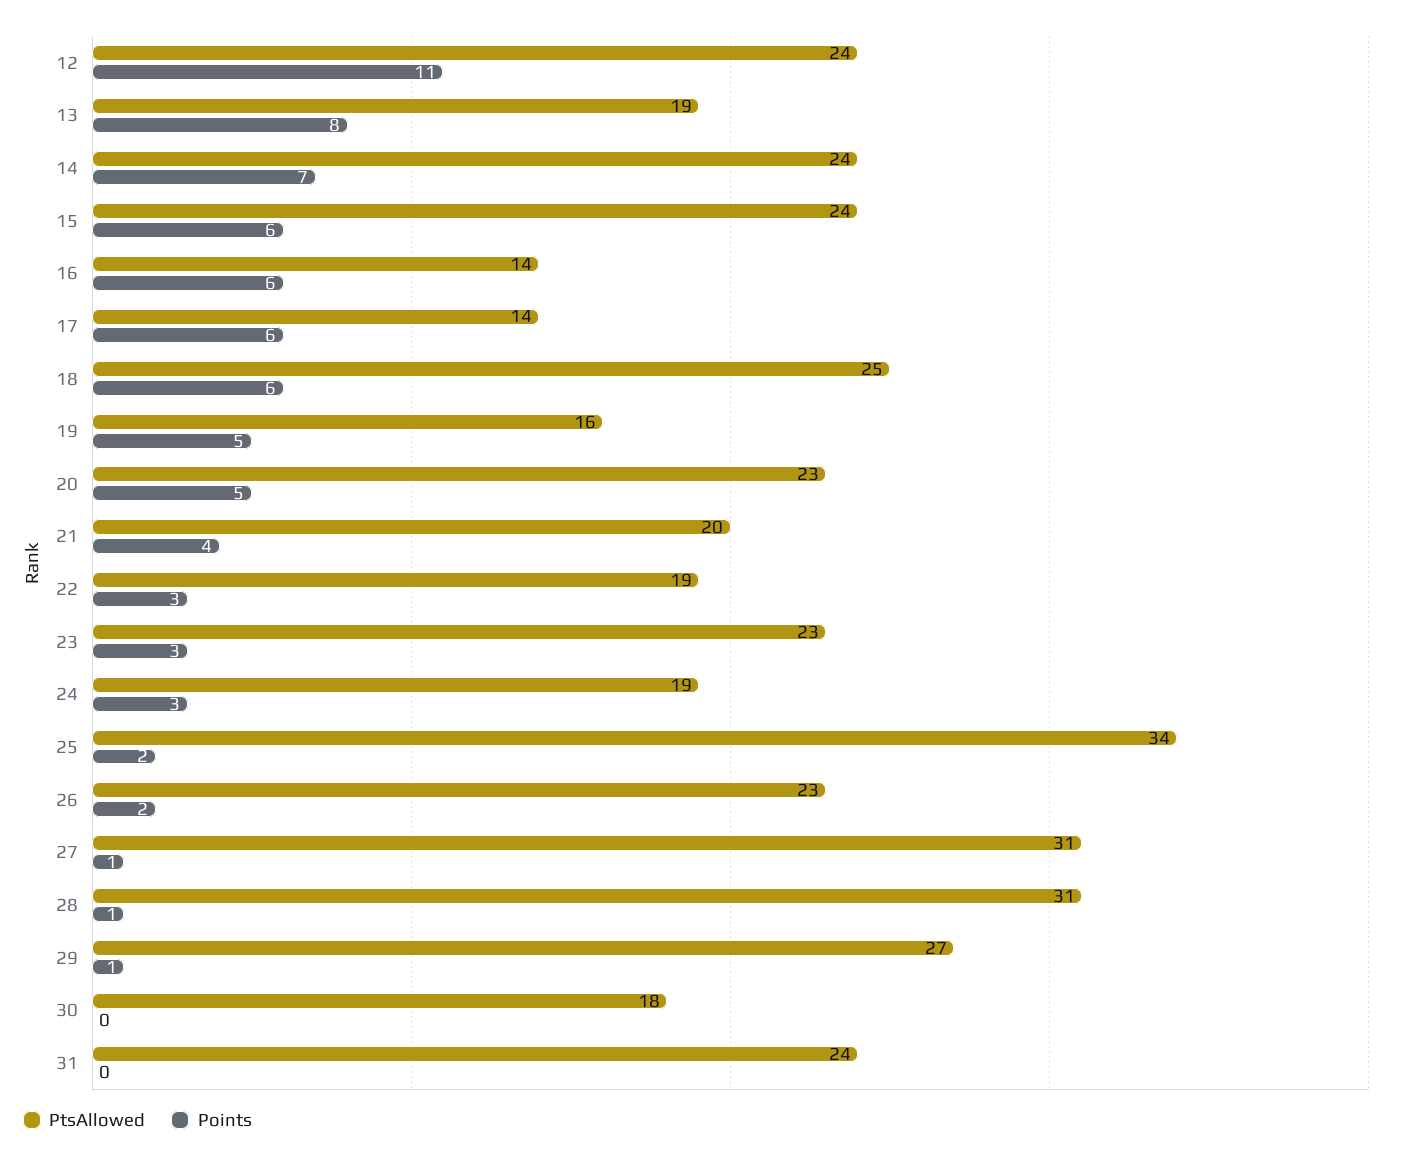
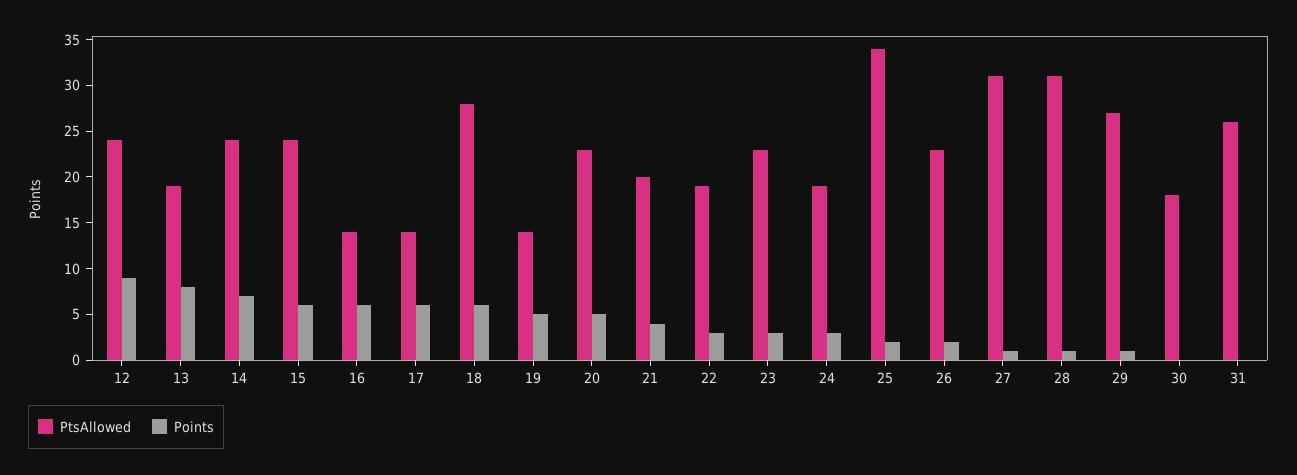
Points, 12: 11 -> 9
PtsAllowed, 18: 25 -> 28
PtsAllowed, 19: 16 -> 14
PtsAllowed, 31: 24 -> 26

